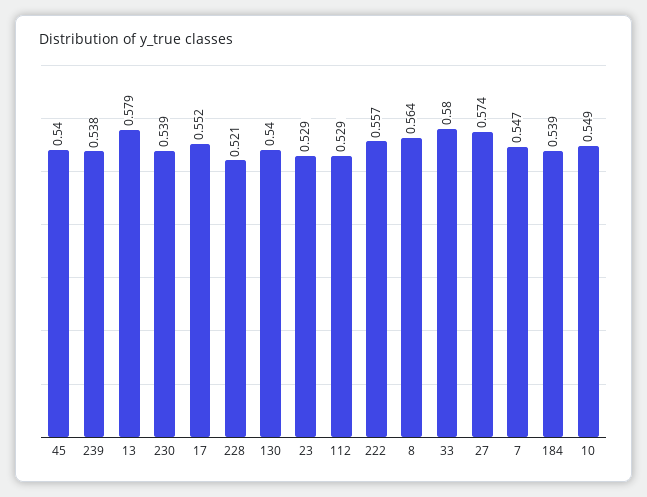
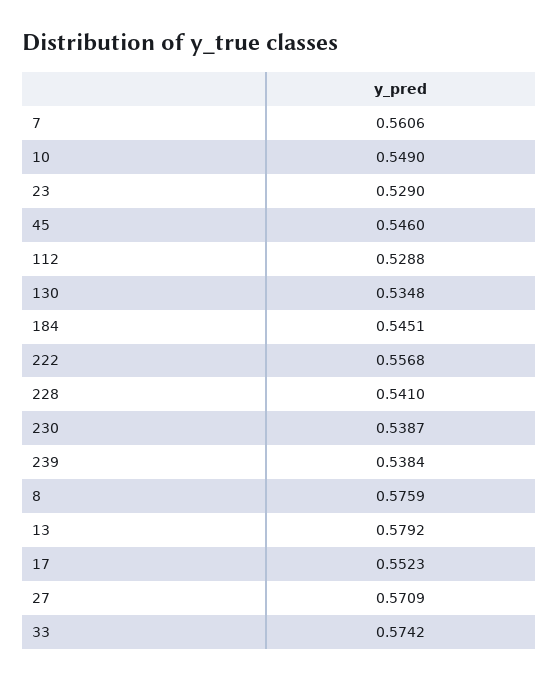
45: 0.54 -> 0.546
228: 0.521 -> 0.541
130: 0.54 -> 0.5348
8: 0.564 -> 0.5759
33: 0.58 -> 0.5742
27: 0.574 -> 0.5709
7: 0.547 -> 0.5606
184: 0.539 -> 0.5451

